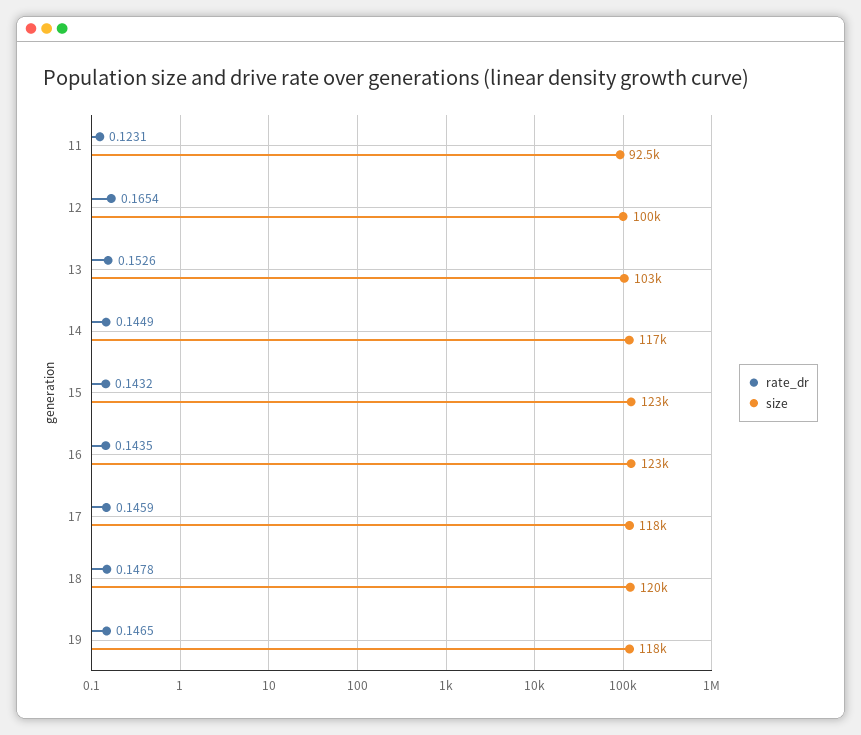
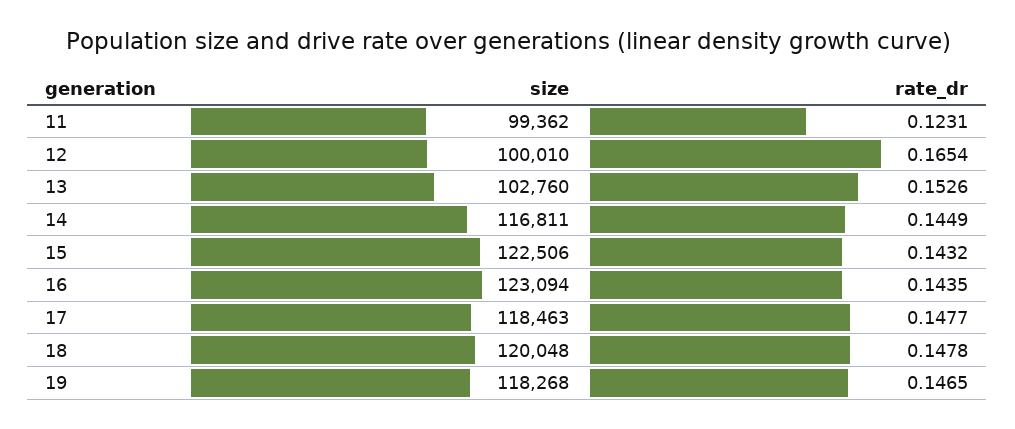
size, 11: 92500 -> 99362
rate_dr, 17: 0.1459 -> 0.1477

